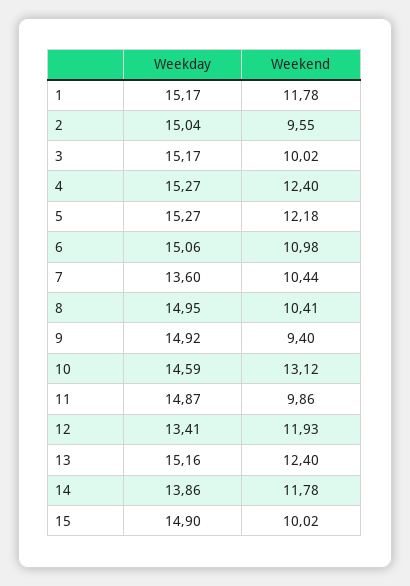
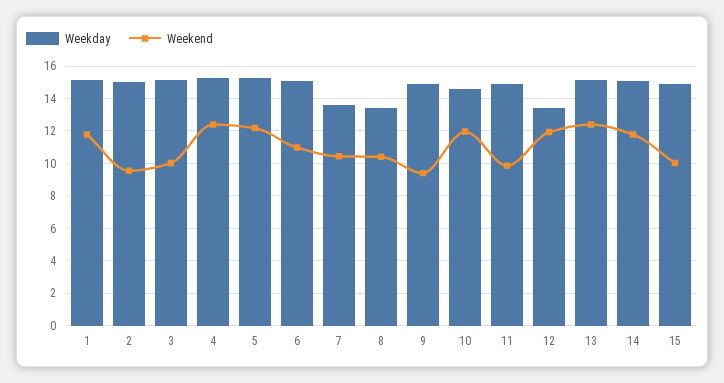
Weekday, 8: 14.95 -> 13.5
Weekend, 10: 13.12 -> 12
Weekday, 14: 13.86 -> 15

